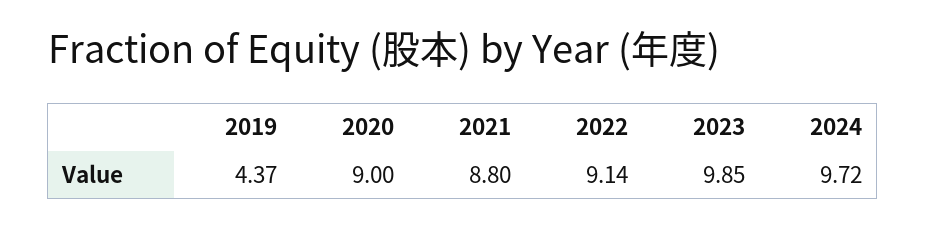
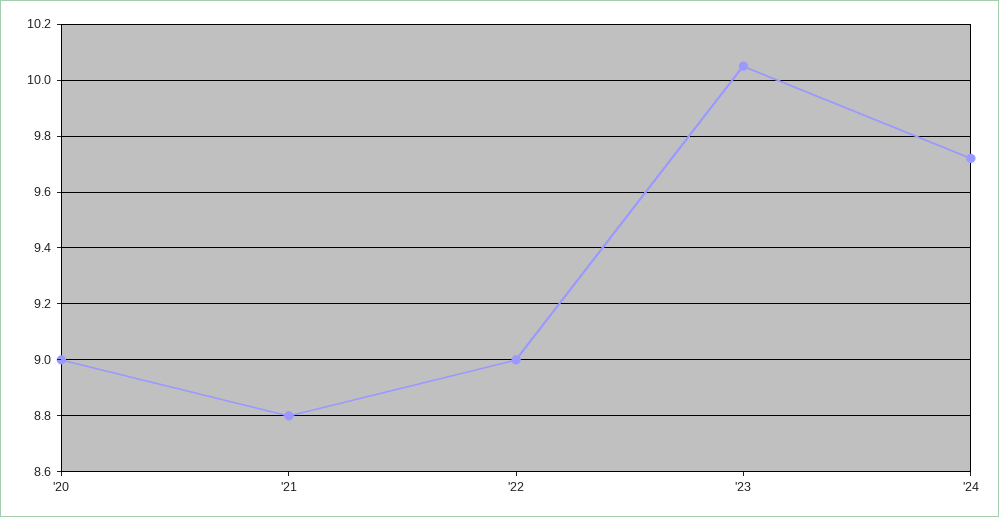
2019: 4.37 -> none
2022: 9.14 -> 9
2023: 9.85 -> 10.05

